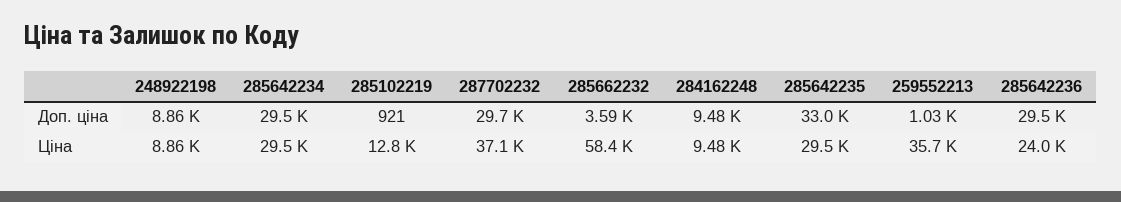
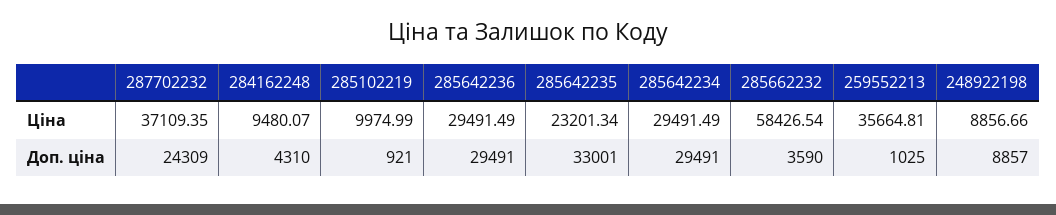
287702232, Доп. ціна: 29700 -> 24309
284162248, Доп. ціна: 9480 -> 4310
285102219, Ціна: 12800 -> 9974.99
285642235, Ціна: 29500 -> 23201.34
285642236, Ціна: 24000 -> 29491.49

